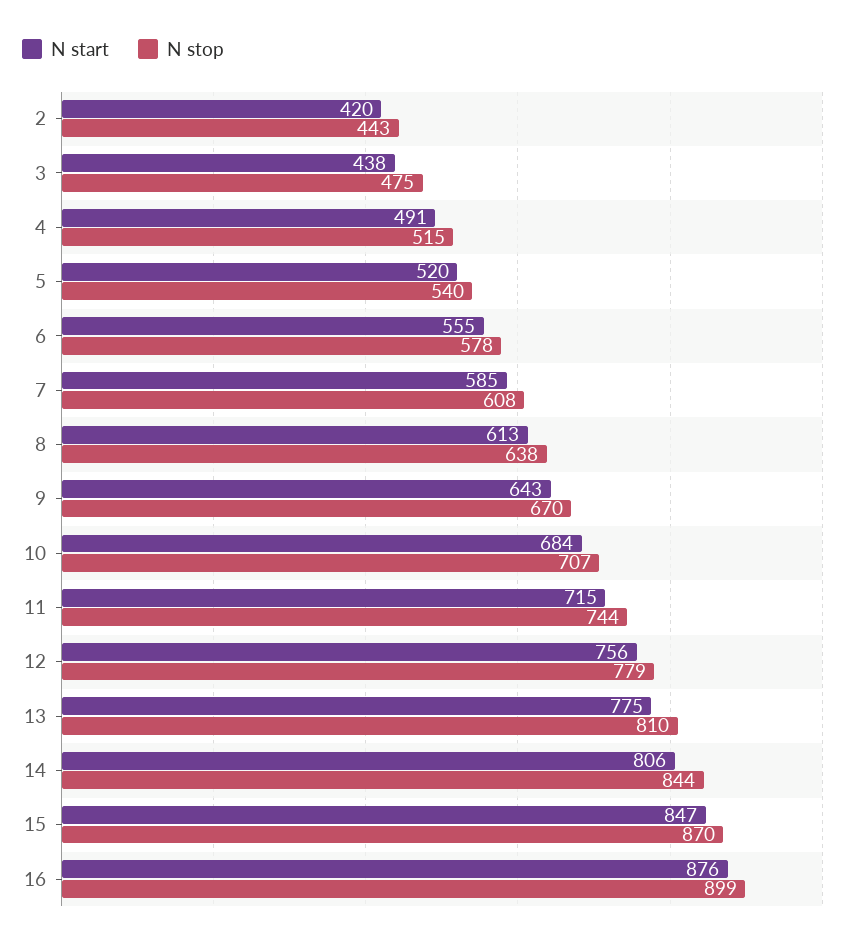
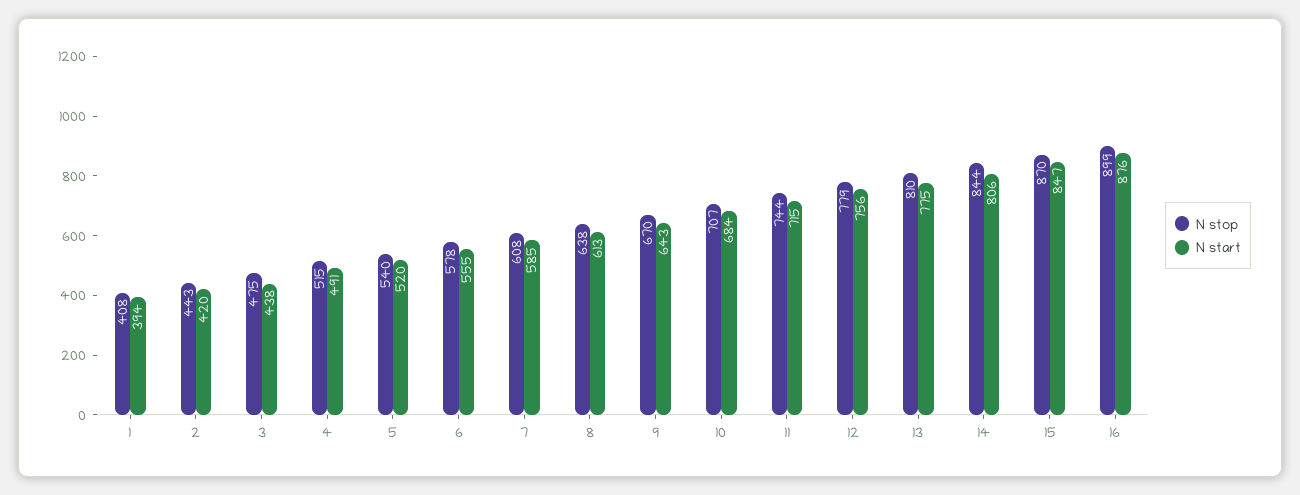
N stop, 1: none -> 408
N start, 1: none -> 394

